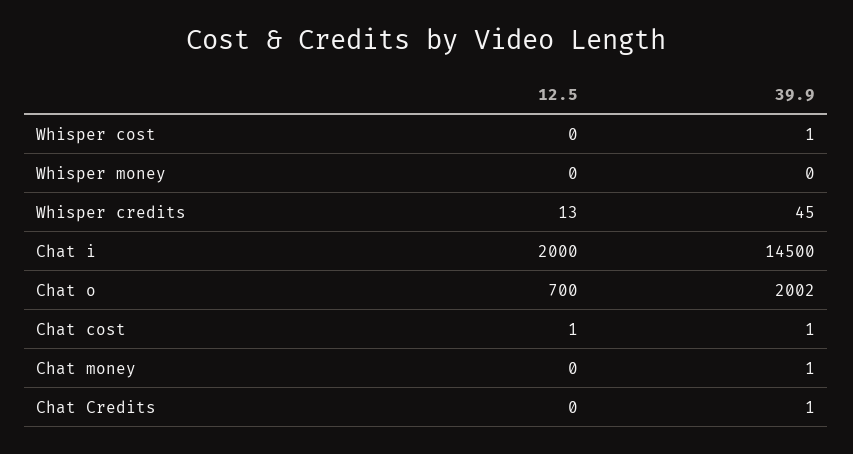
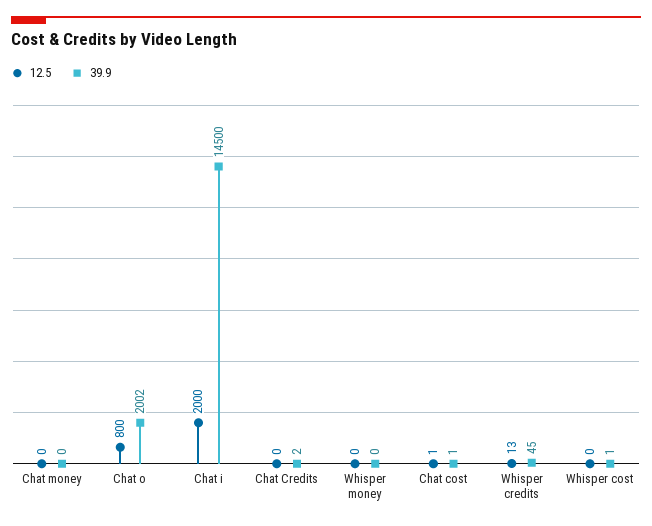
12.5, Chat o: 700 -> 800
39.9, Chat money: 1 -> 0
39.9, Chat Credits: 1 -> 2

